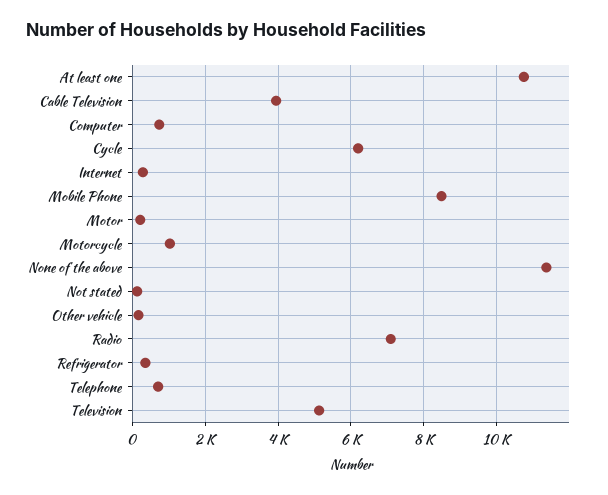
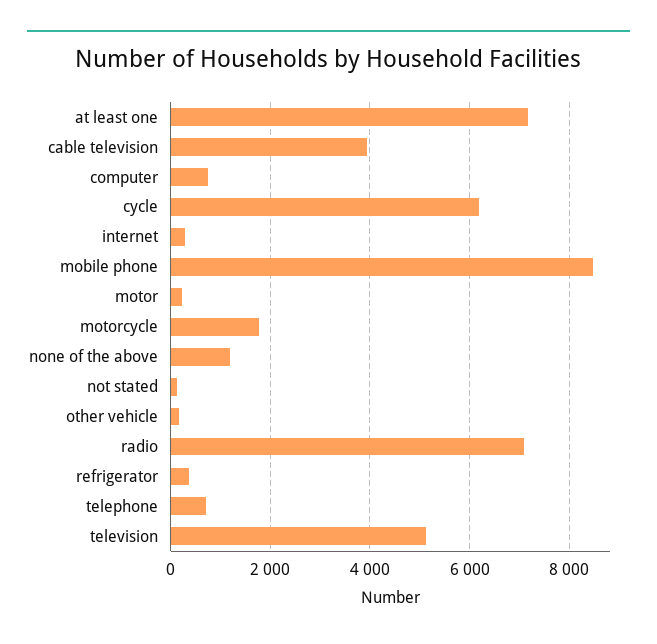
At least one: 10800 -> 7200
Motorcycle: 1000 -> 1800
None of the above: 11400 -> 1200

